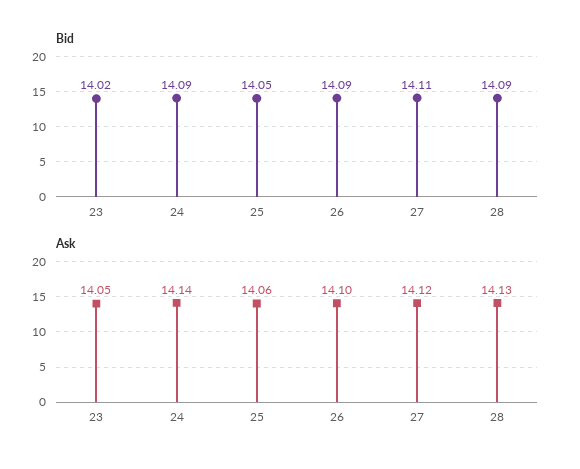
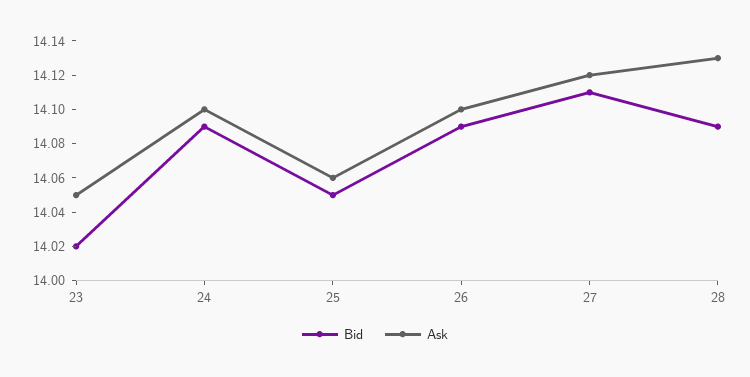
Ask, 24: 14.14 -> 14.1

